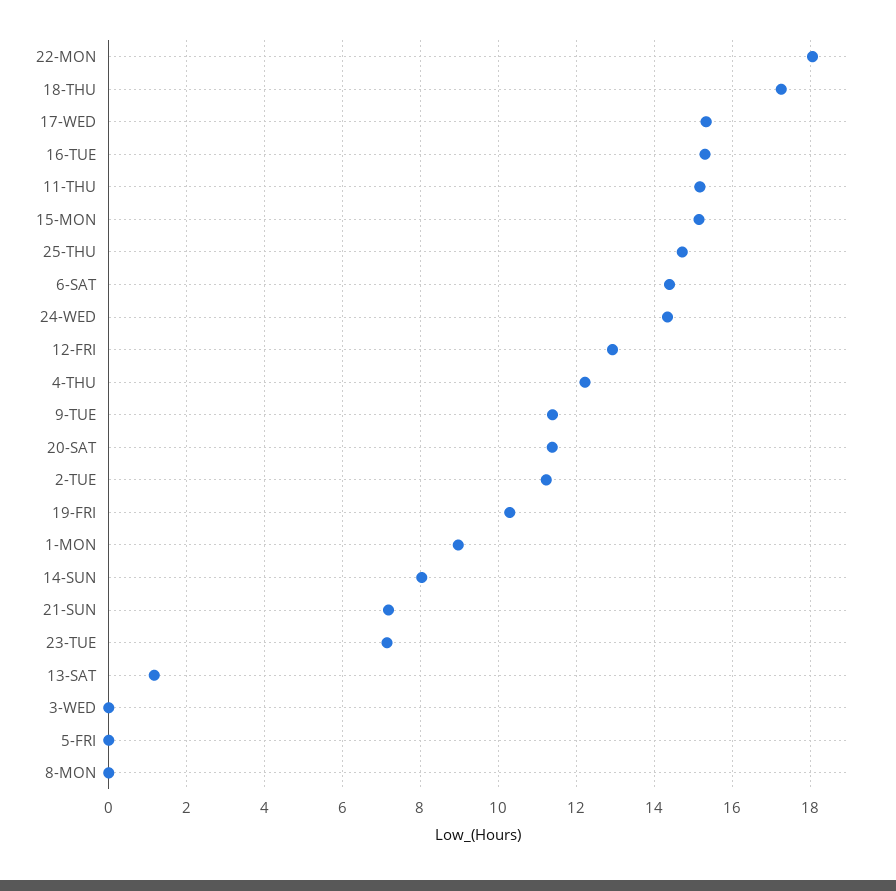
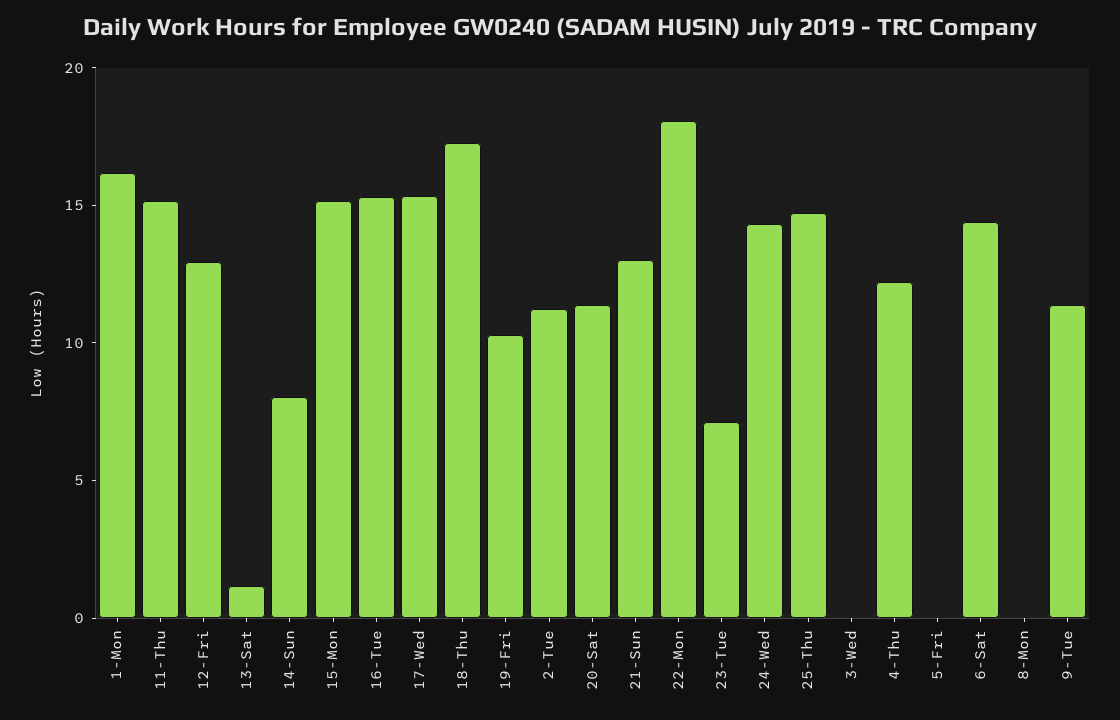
1-MON: 9 -> 16
21-SUN: 7.2 -> 13

